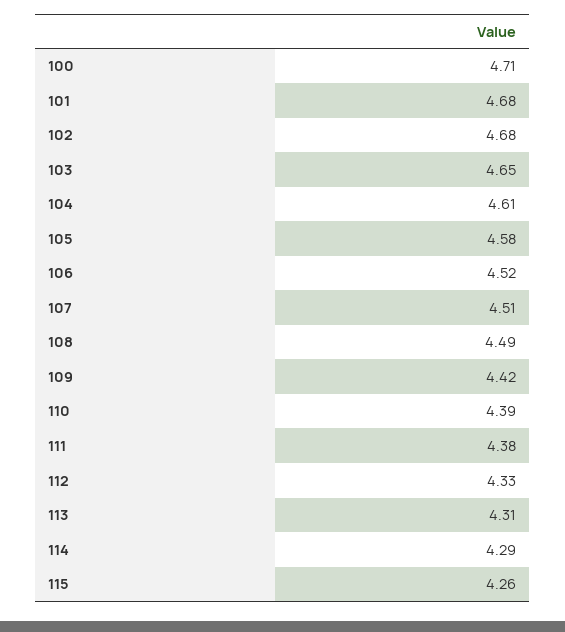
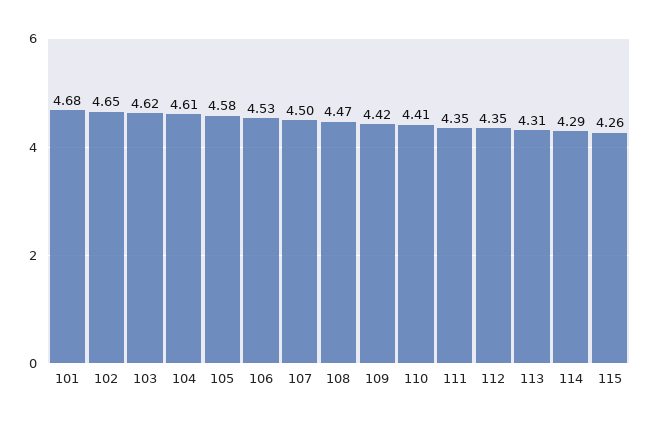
100: 4.71 -> none
102: 4.68 -> 4.65
103: 4.65 -> 4.62
106: 4.52 -> 4.53
107: 4.51 -> 4.5
108: 4.49 -> 4.47
110: 4.39 -> 4.41
111: 4.38 -> 4.35
112: 4.33 -> 4.35

